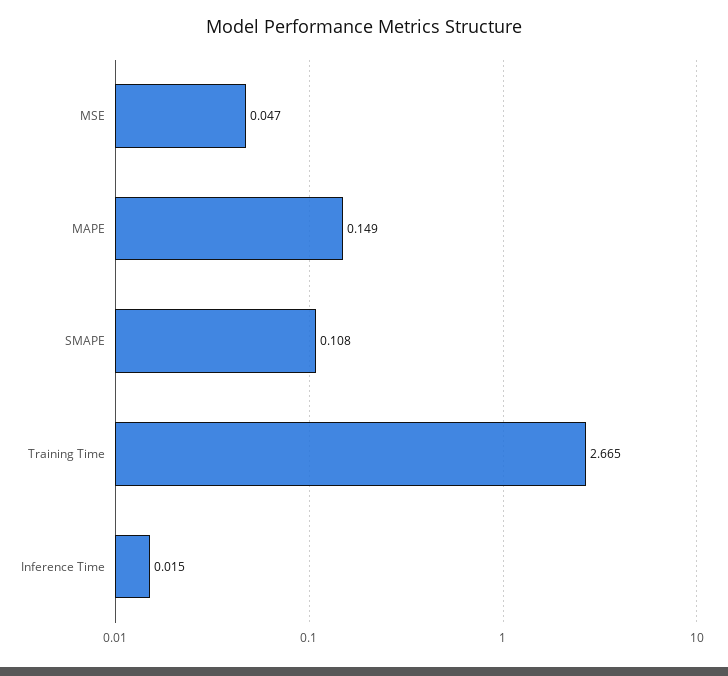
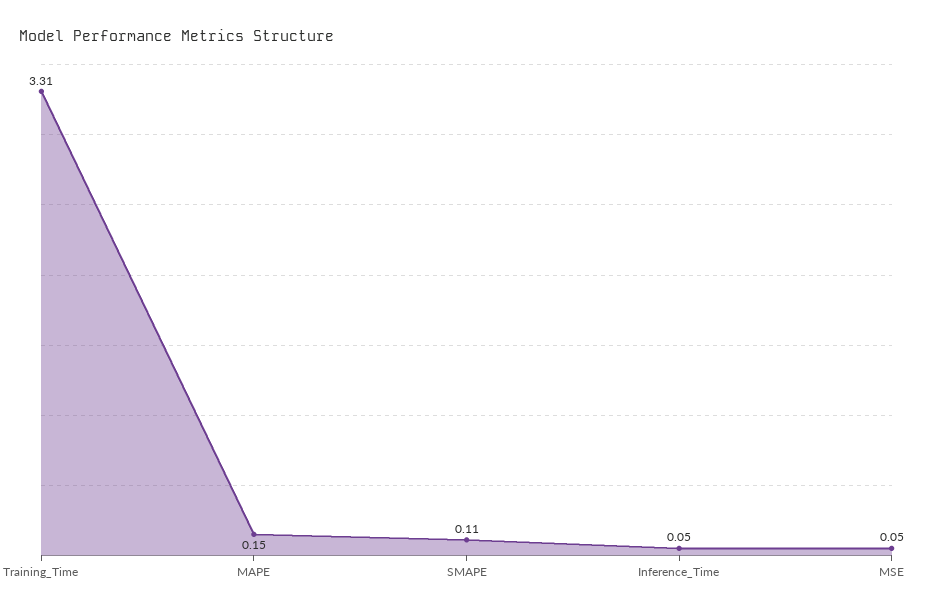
Training Time: 2.665 -> 3.31
Inference Time: 0.015 -> 0.05

